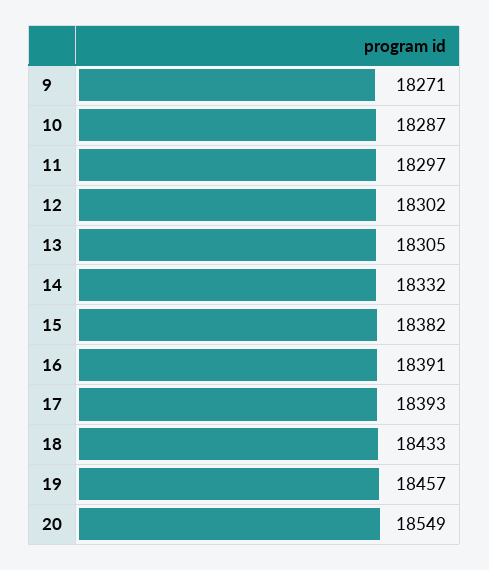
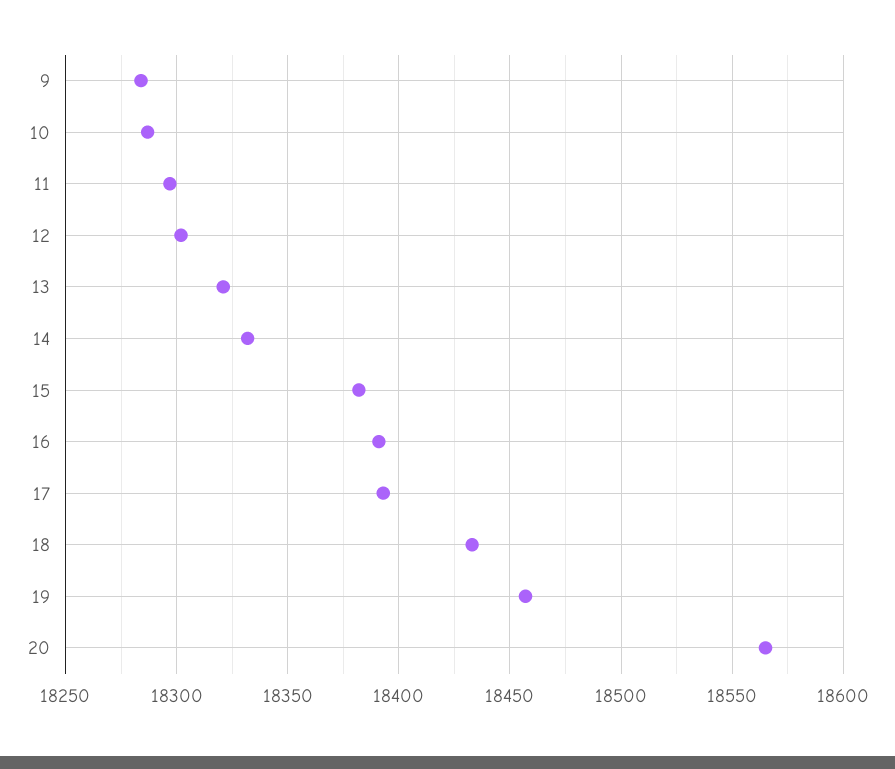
9: 18271 -> 18285
13: 18305 -> 18320
20: 18549 -> 18565

